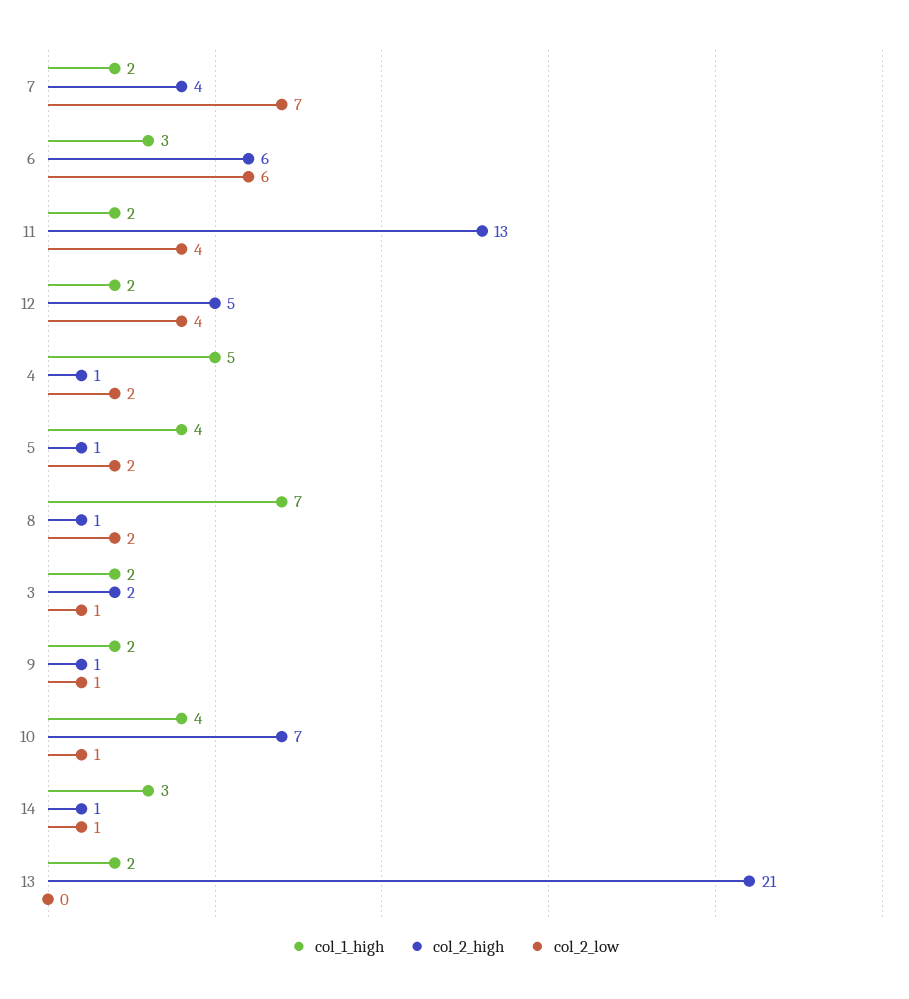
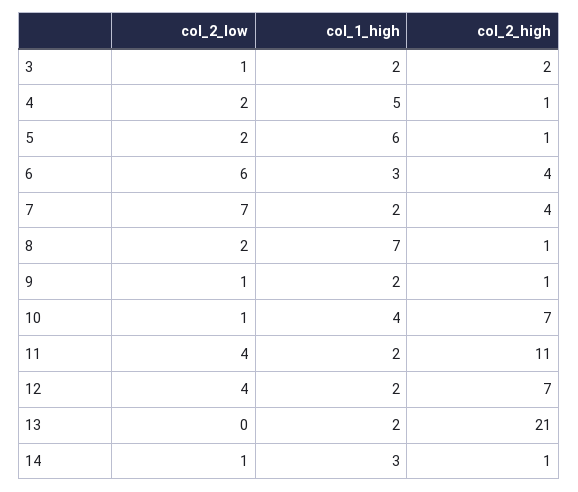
col_2_high, 6: 6 -> 4
col_2_high, 11: 13 -> 11
col_2_high, 12: 5 -> 7
col_1_high, 5: 4 -> 6

